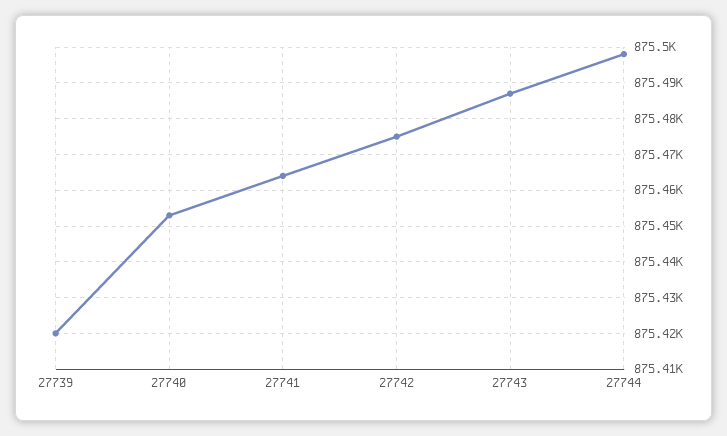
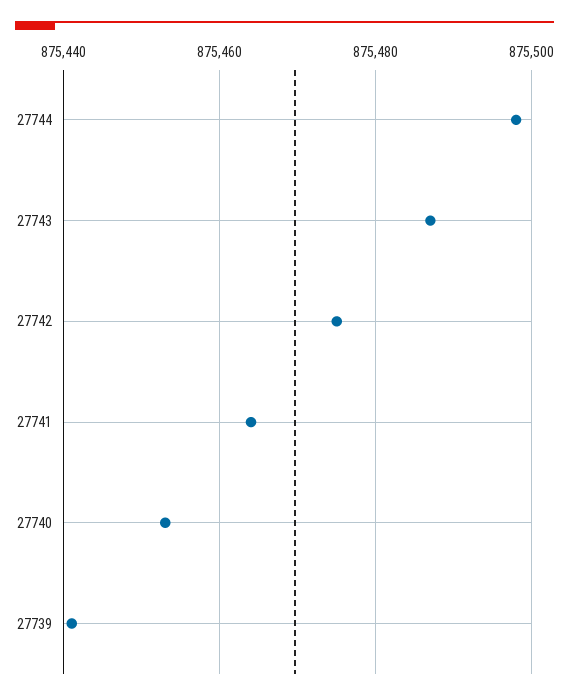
27739: 875420 -> 875440

